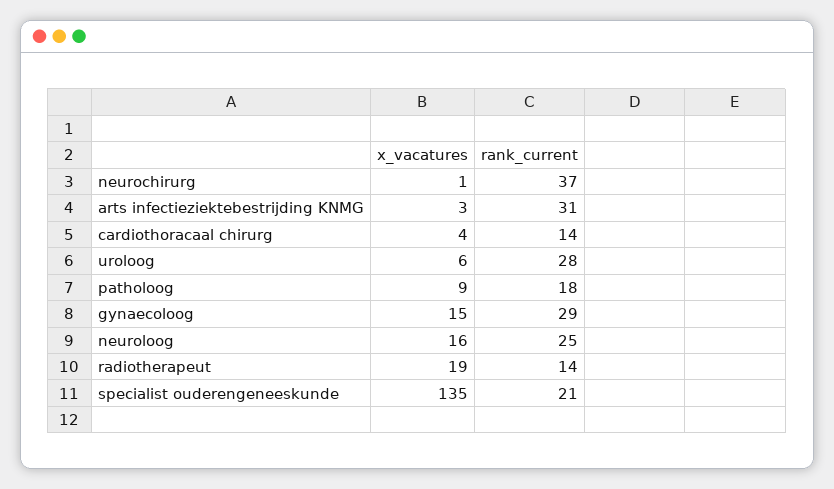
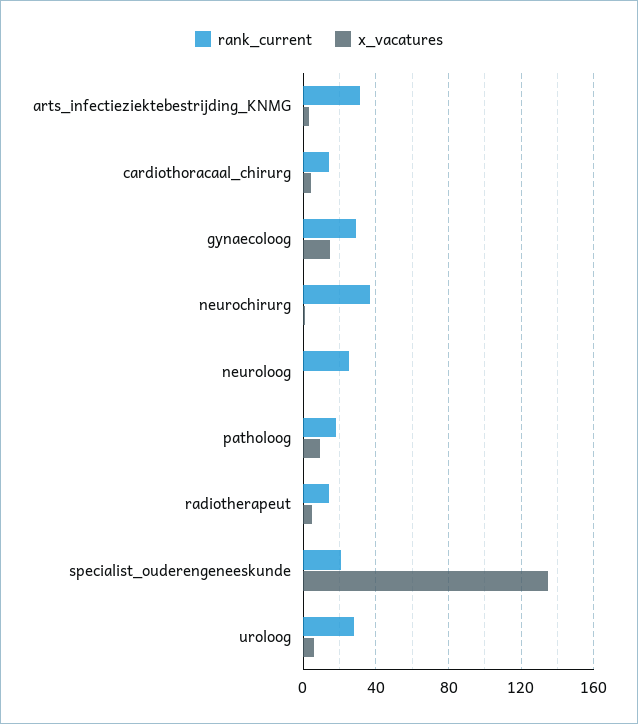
x_vacatures, neuroloog: 16 -> 0
x_vacatures, radiotherapeut: 19 -> 5

